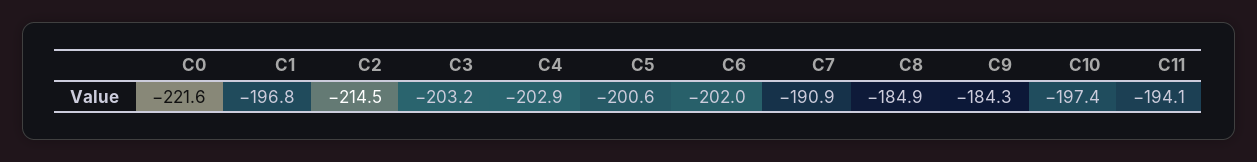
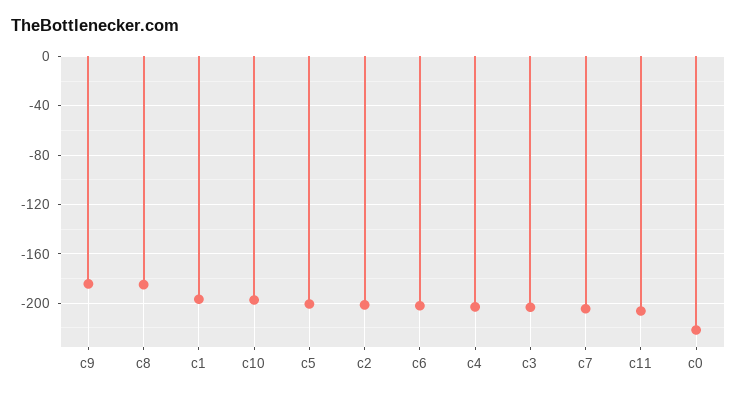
C2: -214.5 -> -200
C7: -190.9 -> -205
C11: -194.1 -> -205

